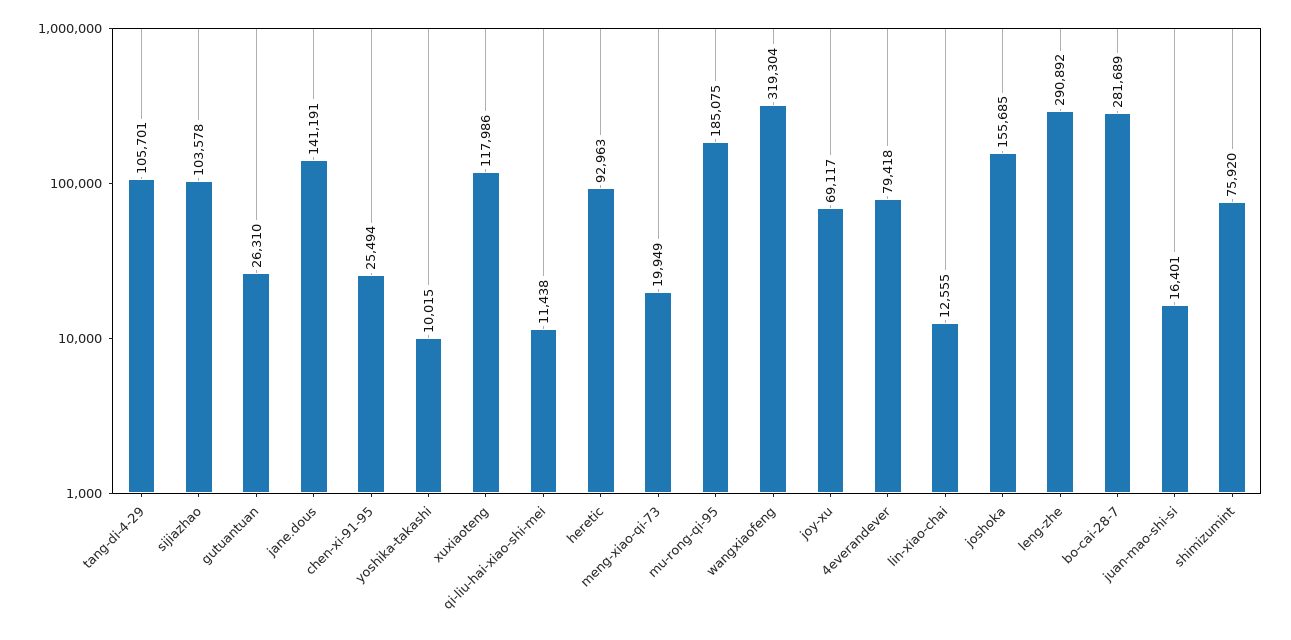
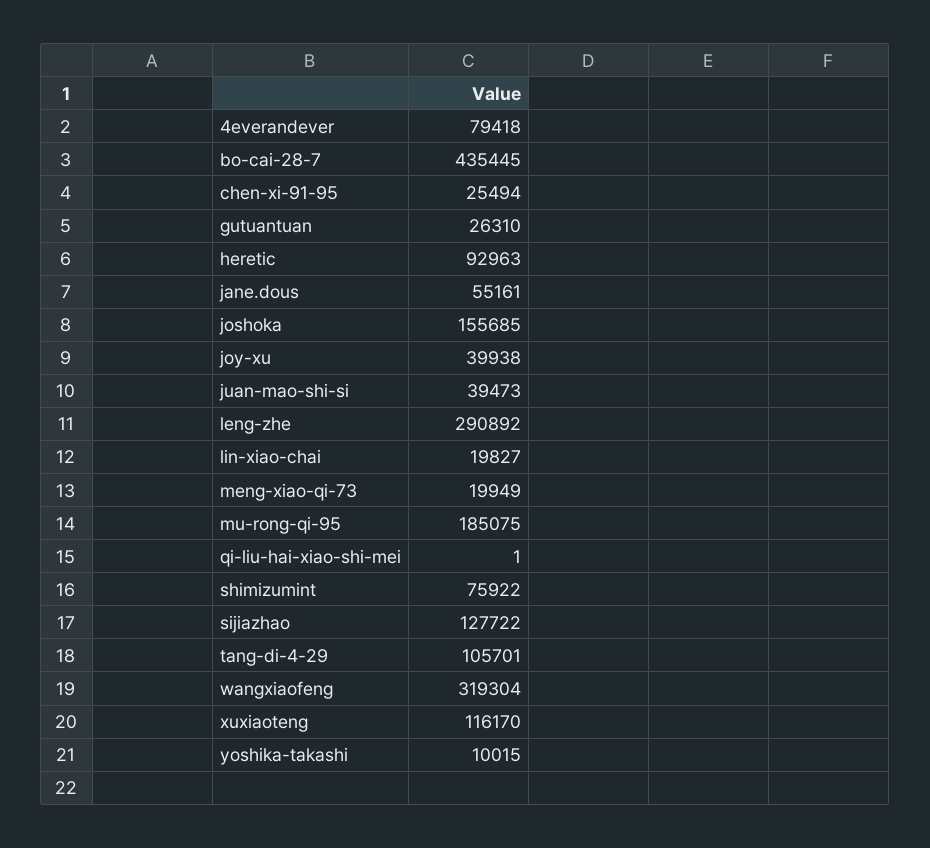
sijiazhao: 103578 -> 127722
jane.dous: 141191 -> 55161
xuxiaoteng: 117986 -> 116170
qi-liu-hai-xiao-shi-mei: 11438 -> 1
joy-xu: 69117 -> 39938
lin-xiao-chai: 12555 -> 19827
bo-cai-28-7: 281689 -> 435445
juan-mao-shi-si: 16401 -> 39473
shimizumint: 75920 -> 75922

